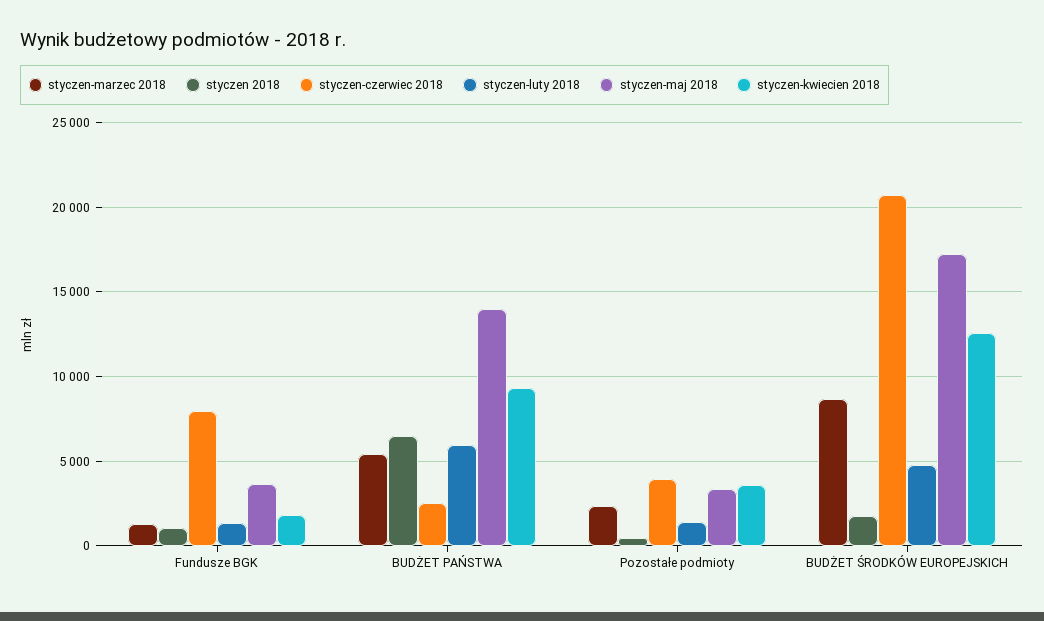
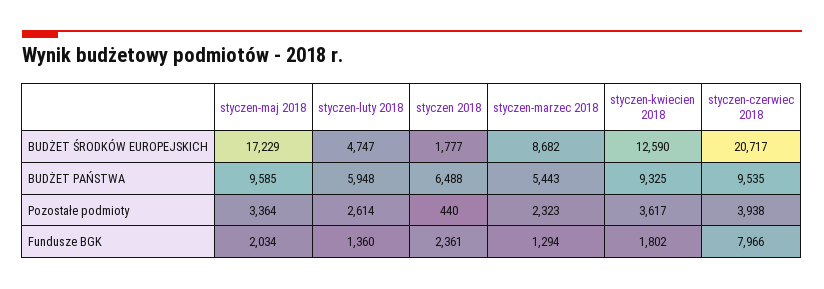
styczen 2018, Fundusze BGK: 1000 -> 2361
styczen-maj 2018, Fundusze BGK: 3500 -> 2034
styczen-czerwiec 2018, BUDŻET PAŃSTWA: 2500 -> 9535
styczen-maj 2018, BUDŻET PAŃSTWA: 14000 -> 9585
styczen-luty 2018, Pozostałe podmioty: 1500 -> 2614

